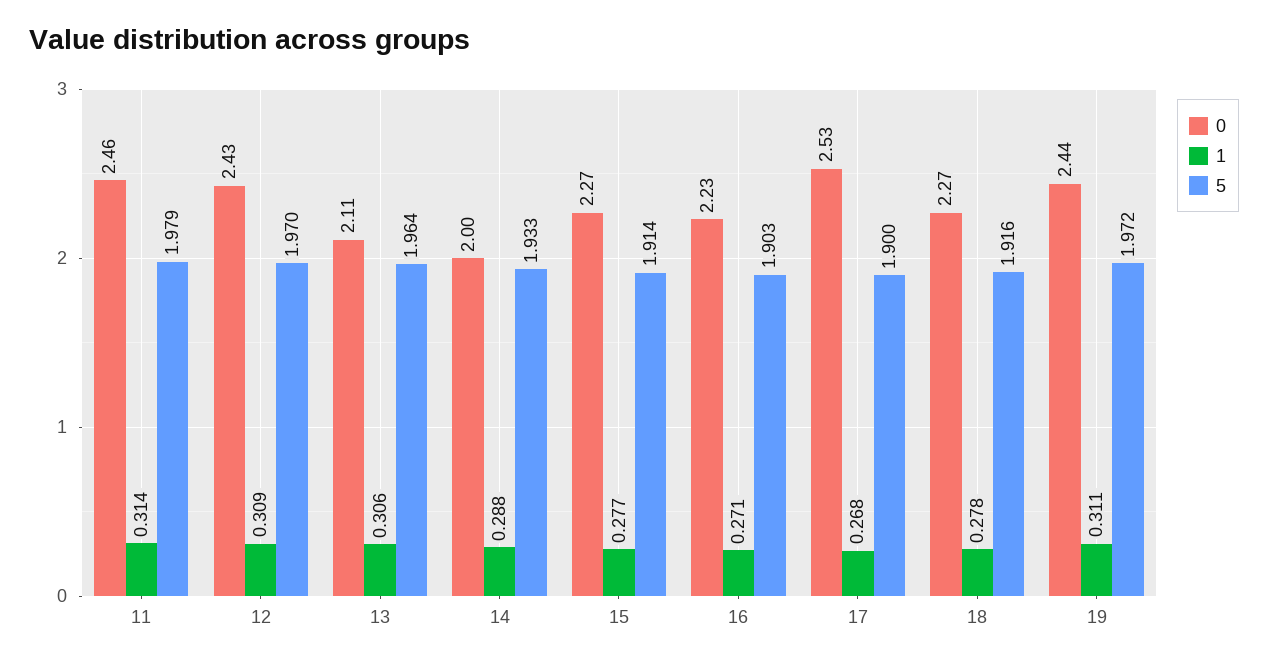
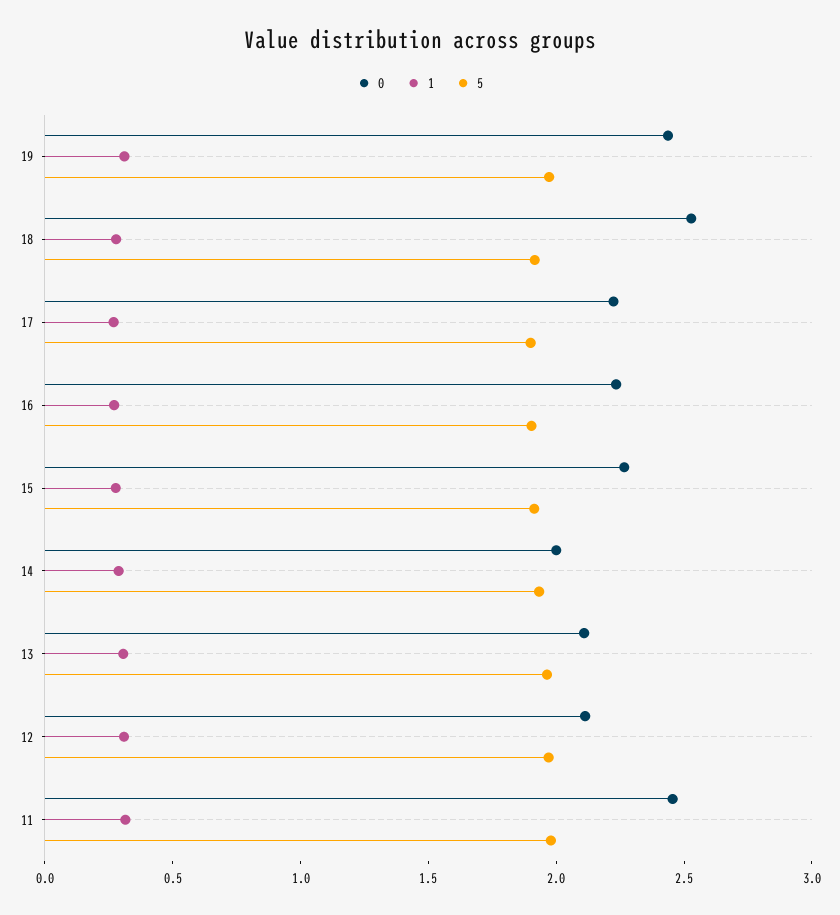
0, 12: 2.43 -> 2.1
0, 17: 2.53 -> 2.2
0, 18: 2.27 -> 2.5

